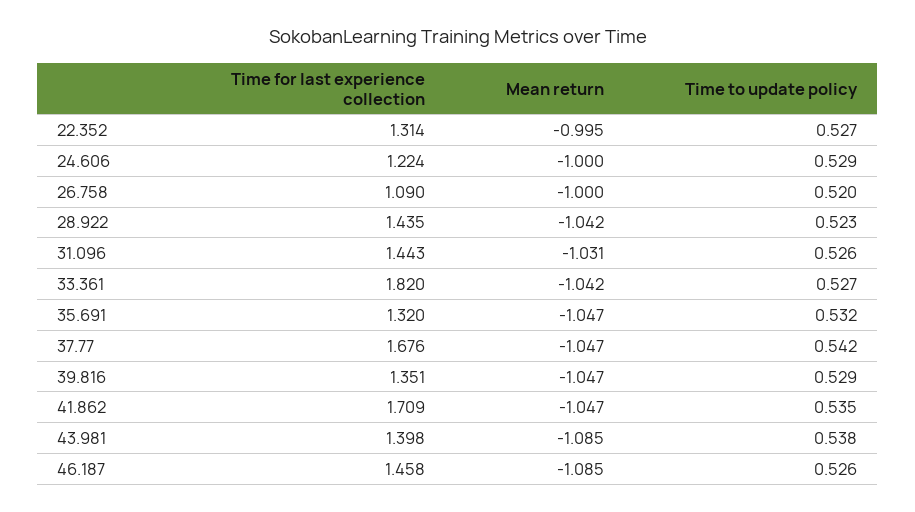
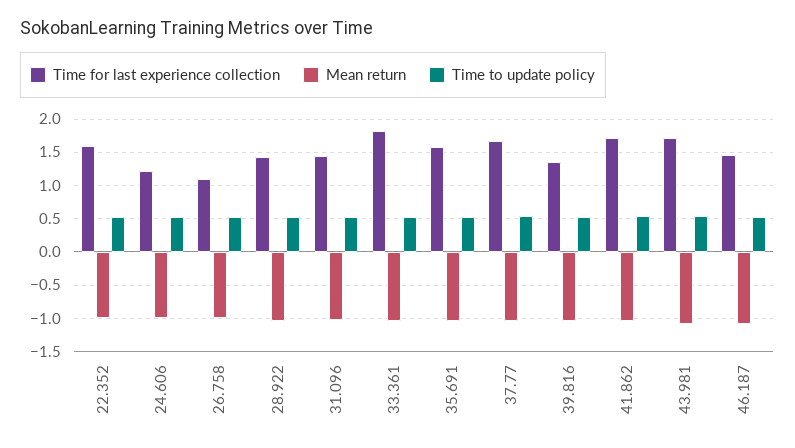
Time for last experience collection, 22.352: 1.314 -> 1.6
Time for last experience collection, 35.691: 1.32 -> 1.6
Time for last experience collection, 43.981: 1.398 -> 1.7

